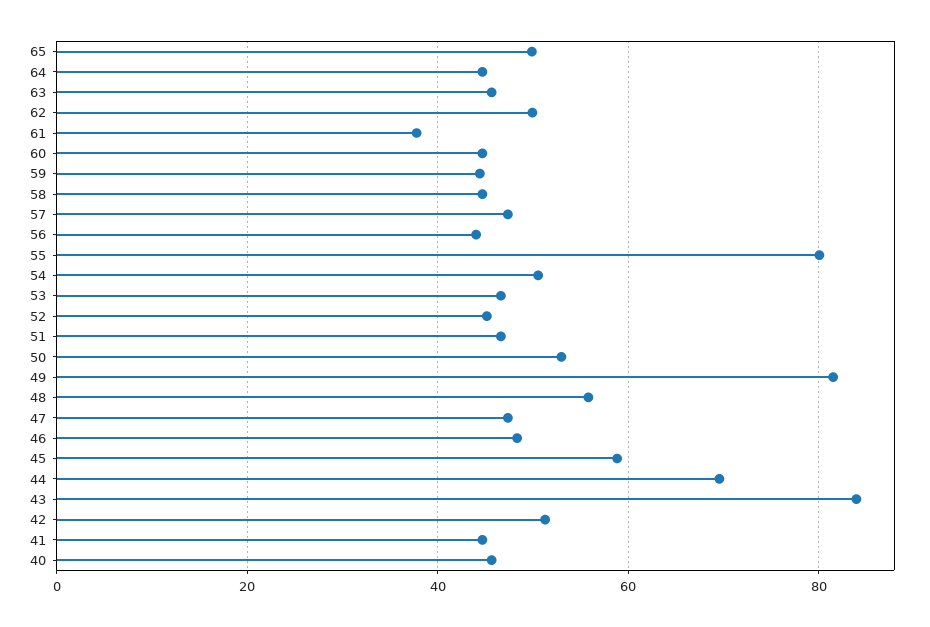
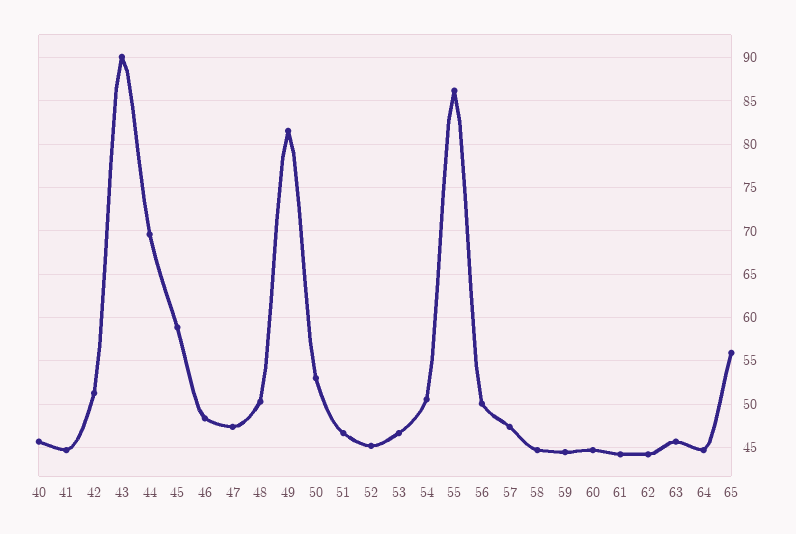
65: 50 -> 56
62: 50 -> 44
61: 38 -> 44
56: 44 -> 50
55: 80 -> 86
48: 56 -> 50
43: 84 -> 90

